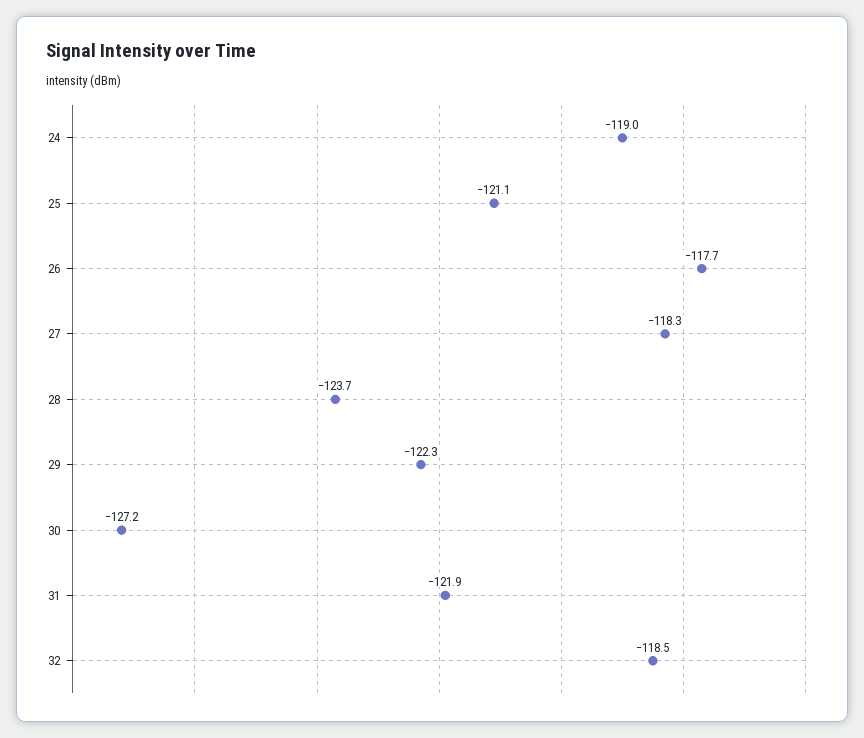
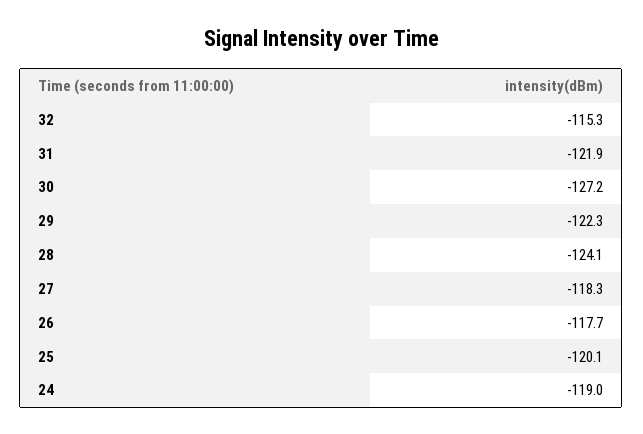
25: -121.1 -> -120.1
28: -123.7 -> -124.1
32: -118.5 -> -115.3

